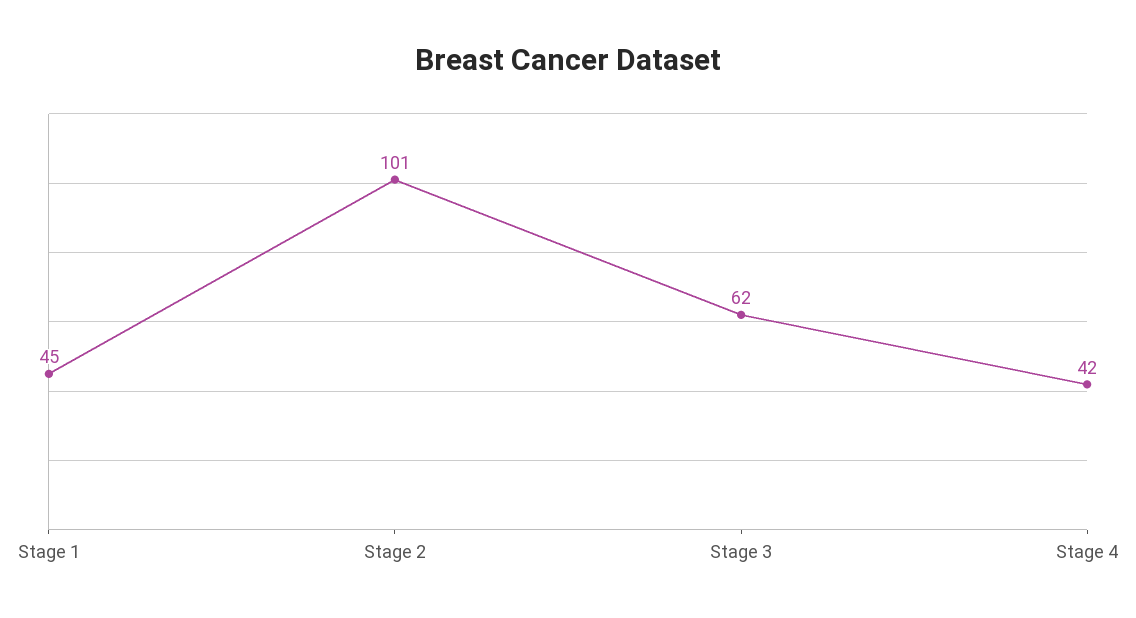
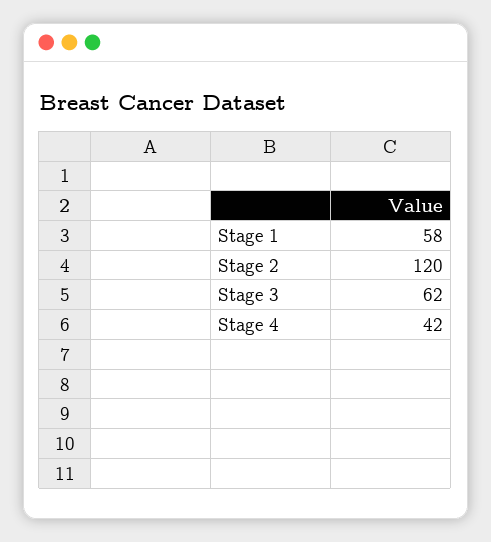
Stage 1: 45 -> 58
Stage 2: 101 -> 120

